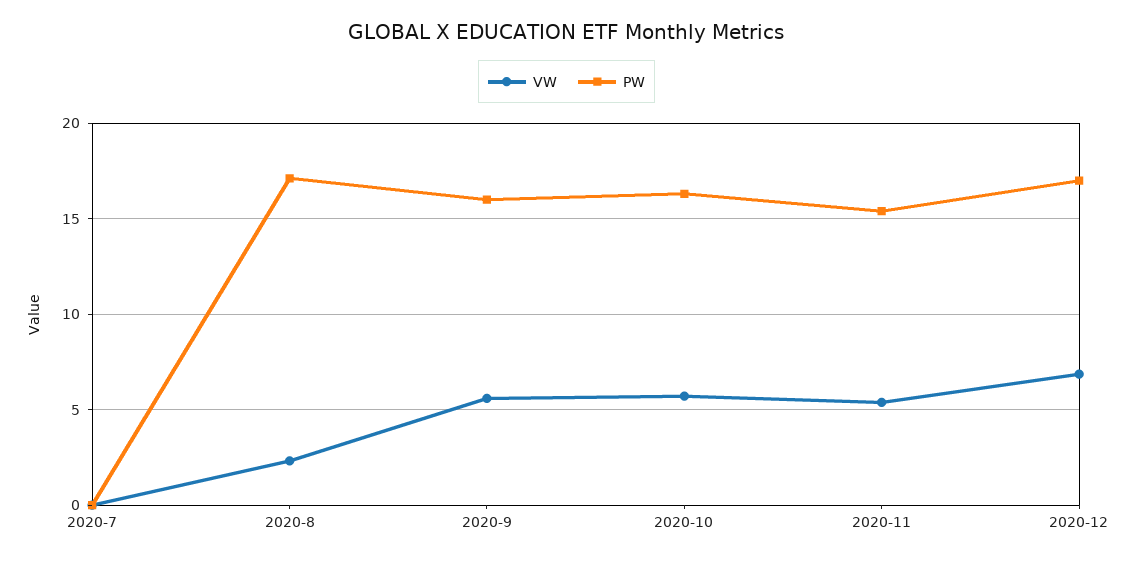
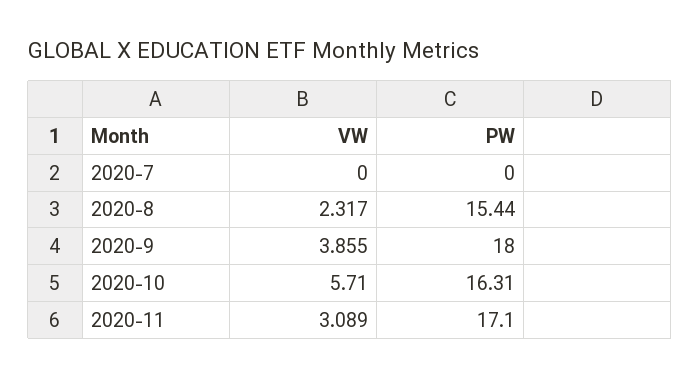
PW, 2020-8: 17 -> 15.44
VW, 2020-9: 5.5 -> 3.855
PW, 2020-9: 16 -> 18
VW, 2020-11: 5.5 -> 3.089
PW, 2020-11: 15.5 -> 17.1
VW, 2020-12: 7 -> none
PW, 2020-12: 17 -> none

